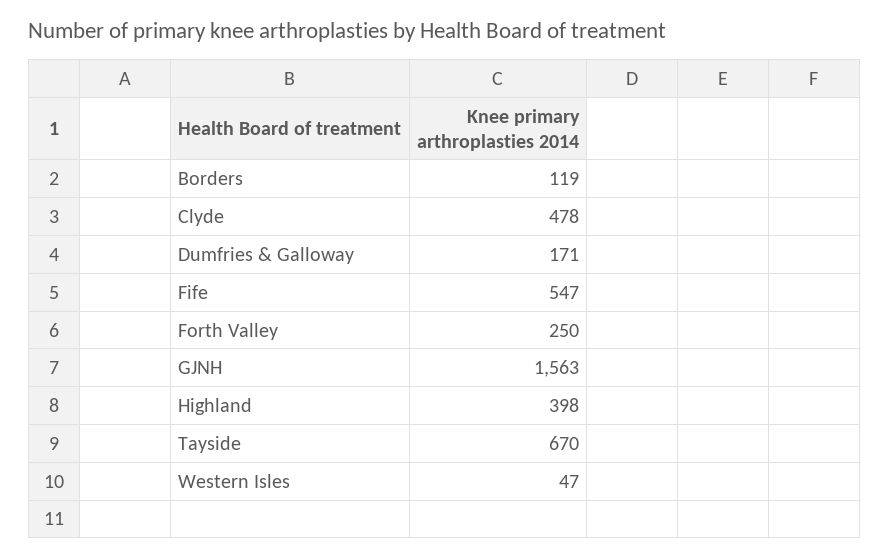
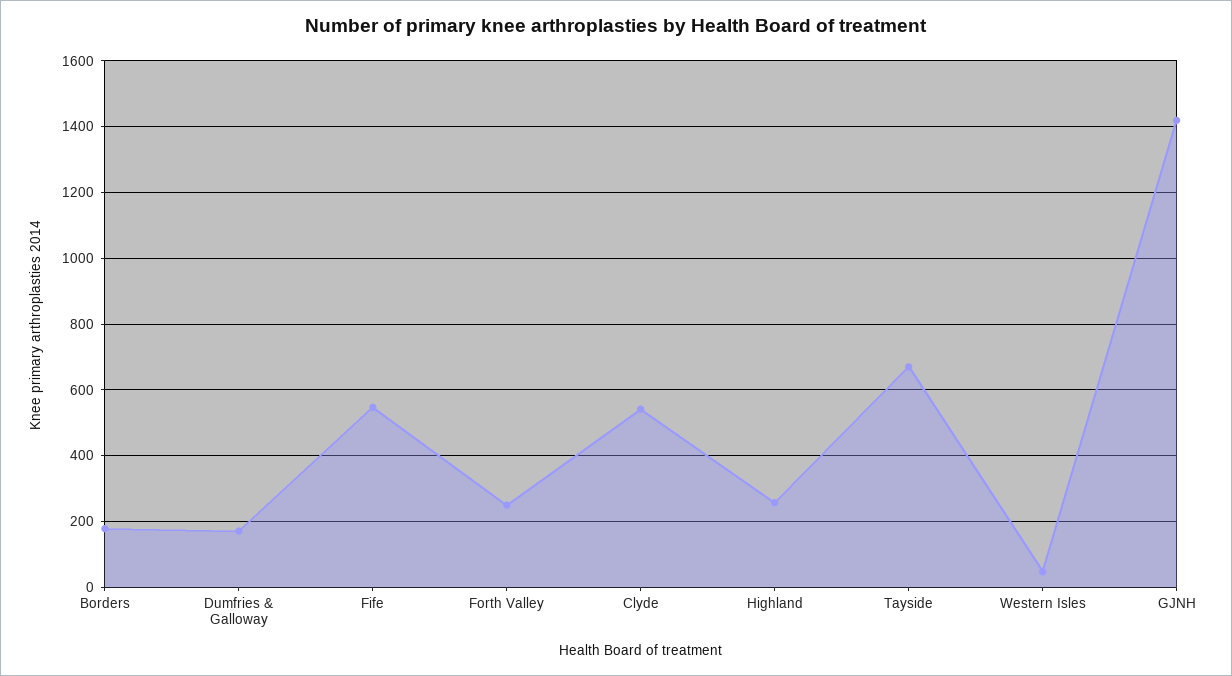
Borders: 119 -> 180
Clyde: 478 -> 540
GJNH: 1563 -> 1420
Highland: 398 -> 260

